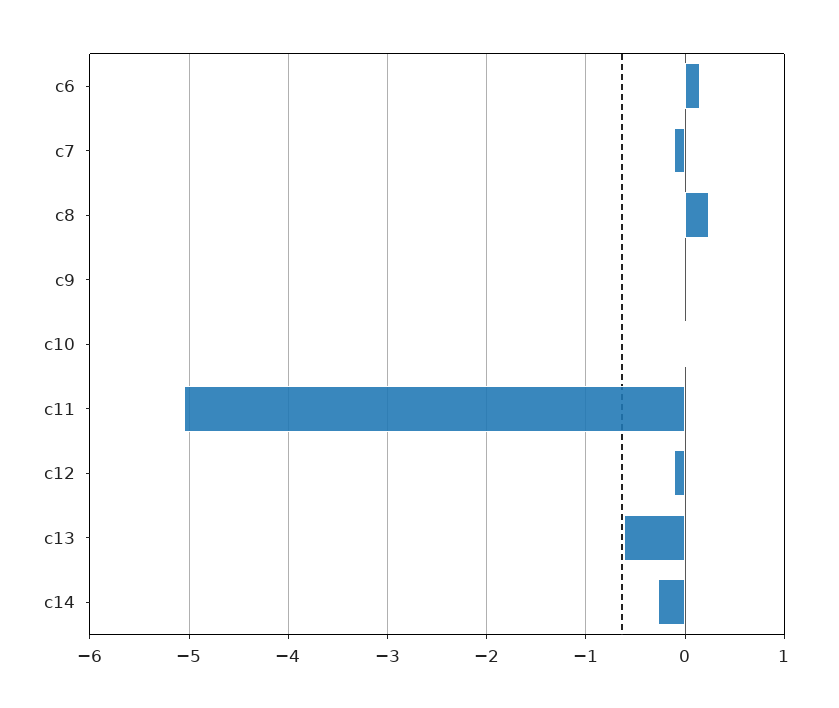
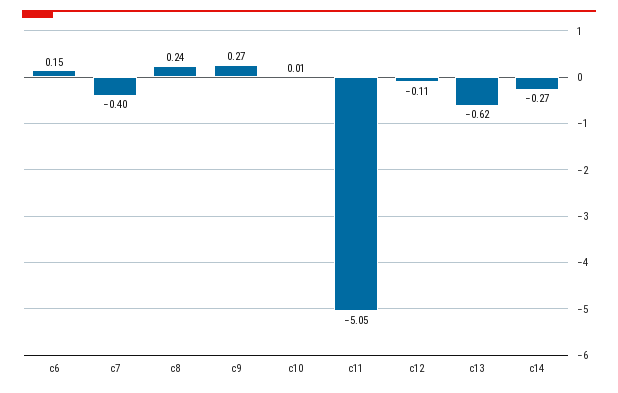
c7: -0.1 -> -0.4
c9: 0 -> 0.27

